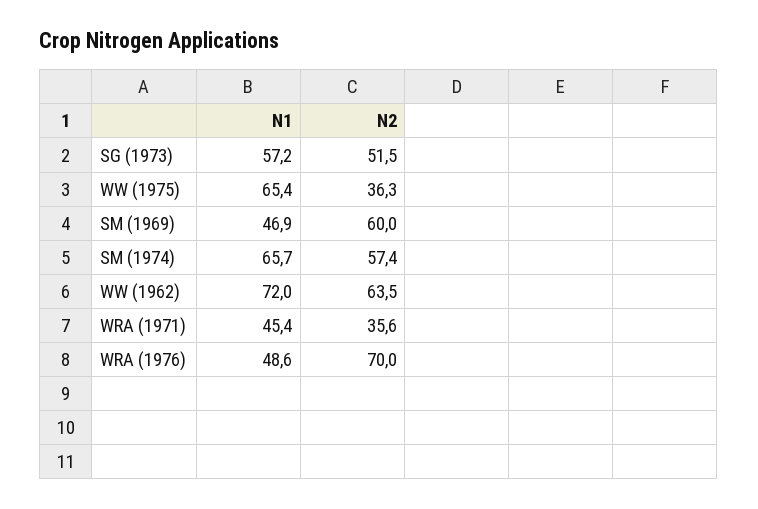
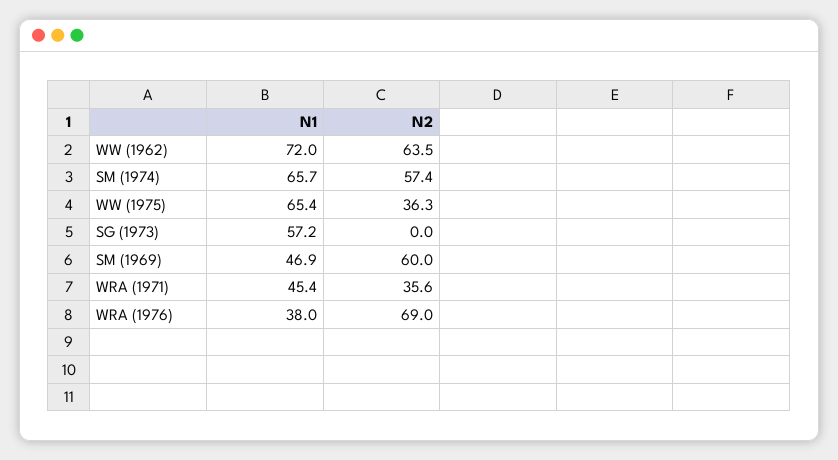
N2, SG (1973): 51.5 -> 0
N1, WRA (1976): 48.6 -> 38
N2, WRA (1976): 70 -> 69

